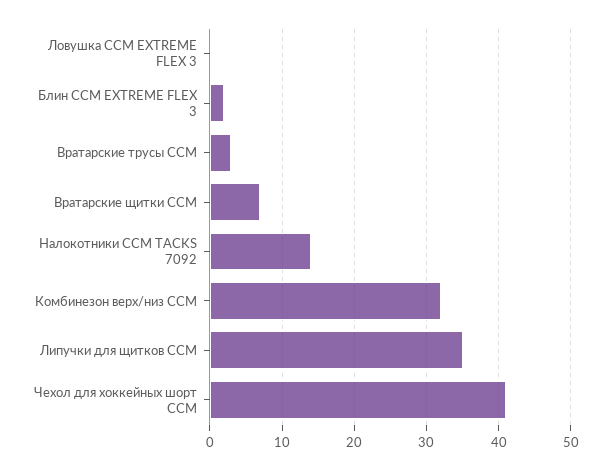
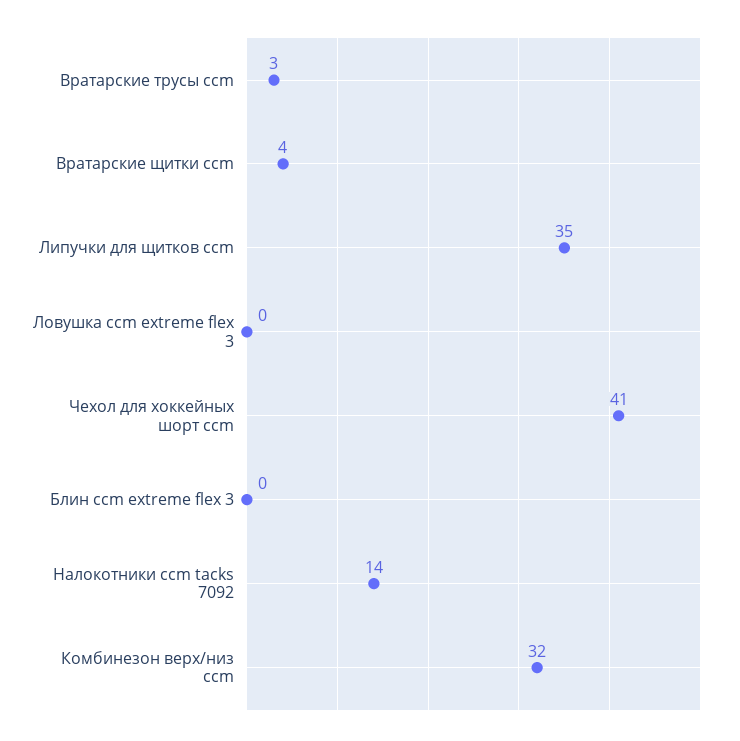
Блин CCM EXTREME FLEX 3: 2 -> 0
Вратарские щитки CCM: 7 -> 4

